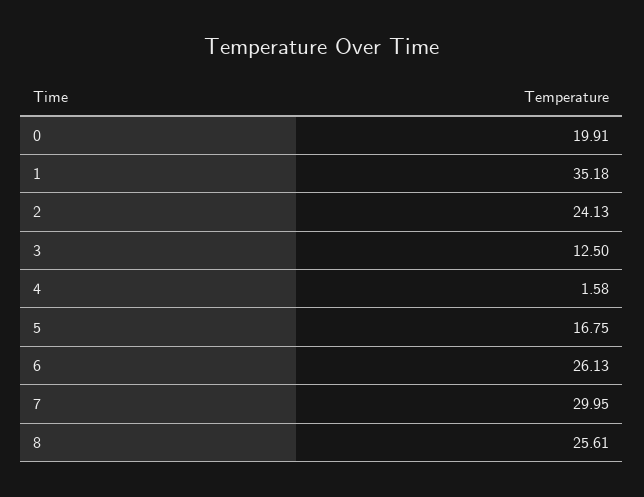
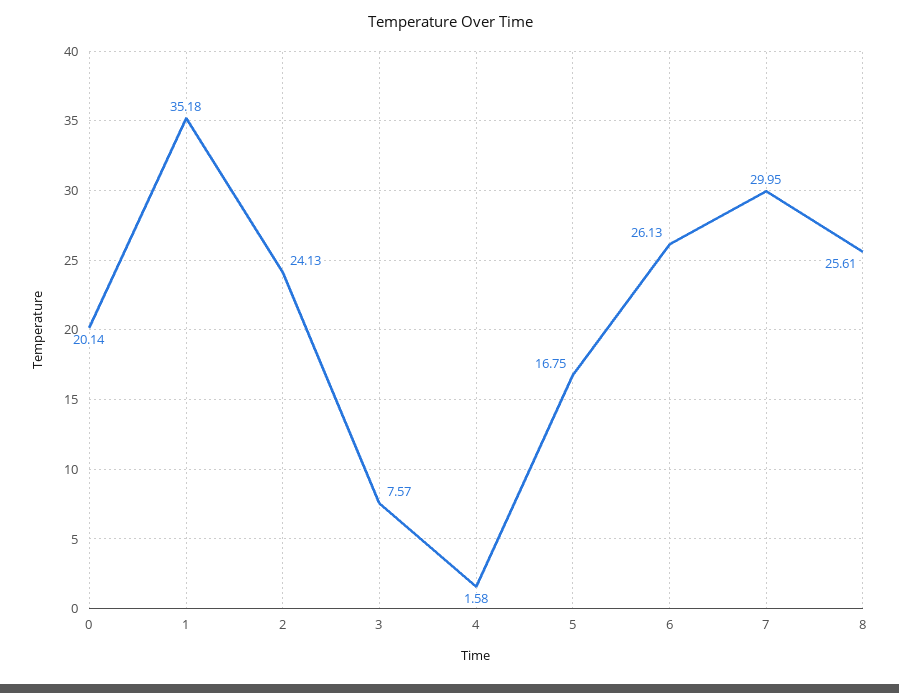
0: 19.91 -> 20.14
3: 12.5 -> 7.57

